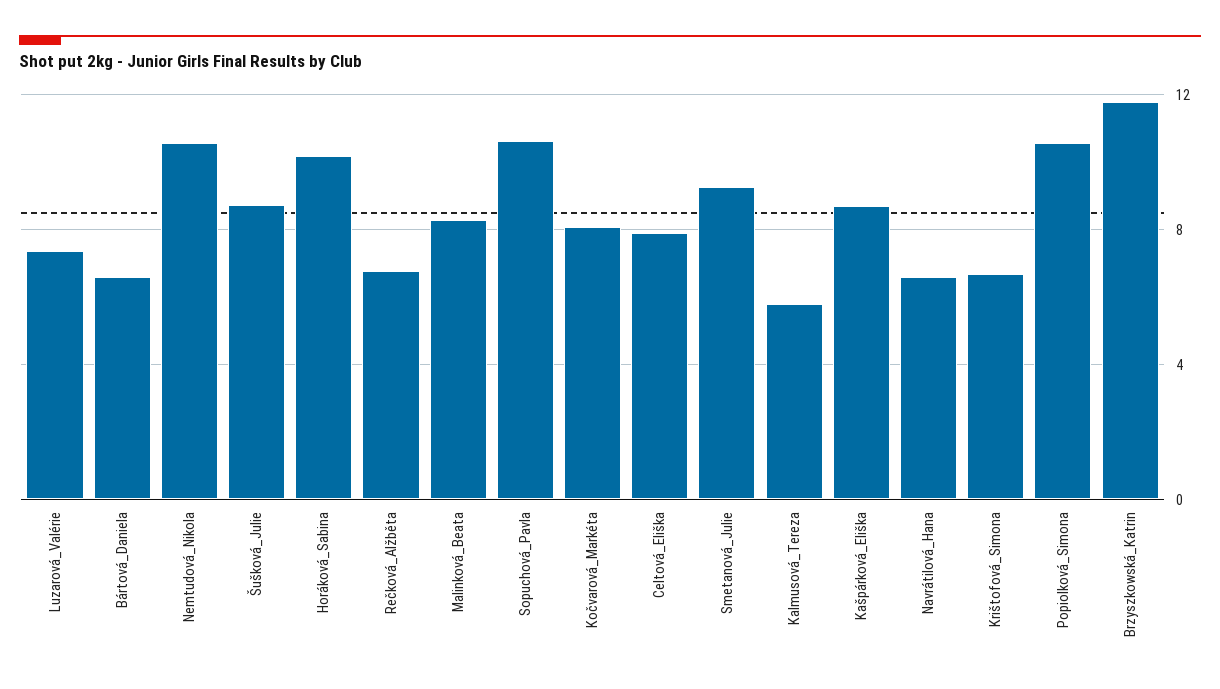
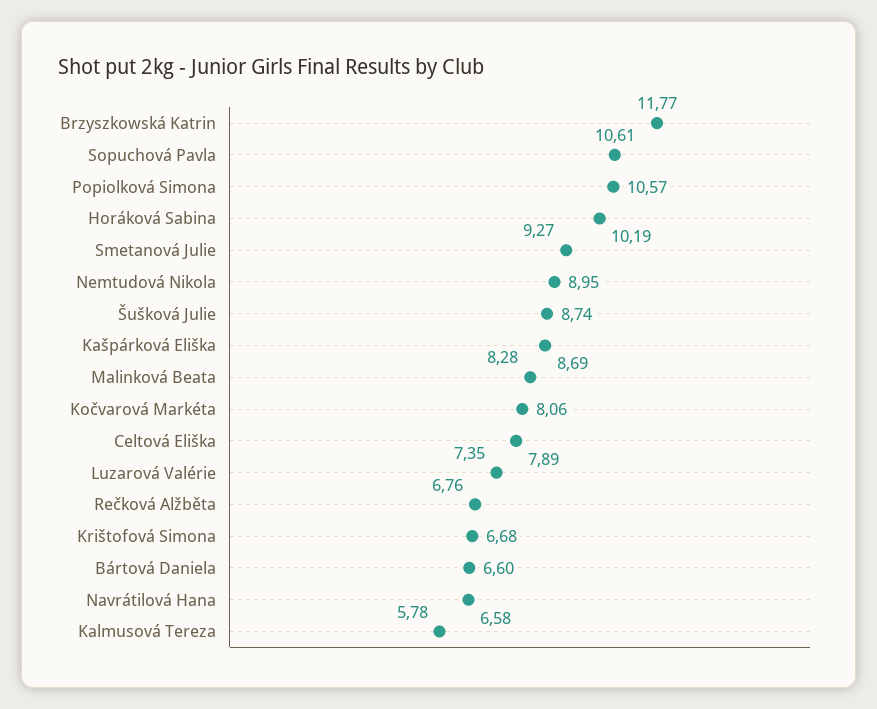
Nemtudová_Nikola: 10.5 -> 8.95

